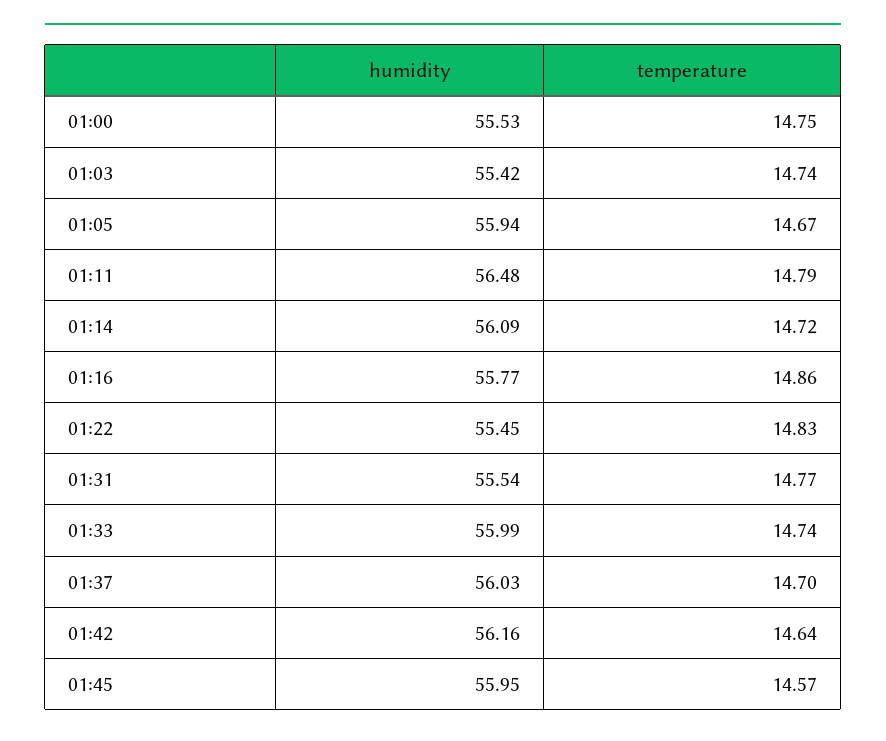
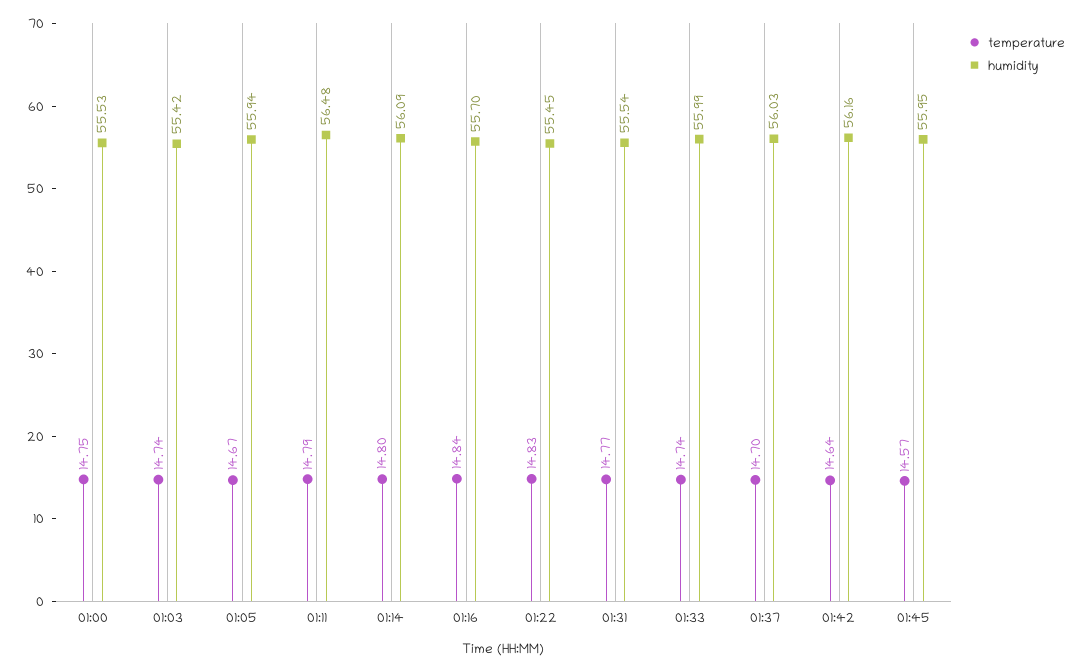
temperature, 01:14: 14.72 -> 14.8
humidity, 01:16: 55.77 -> 55.7
temperature, 01:16: 14.86 -> 14.84

